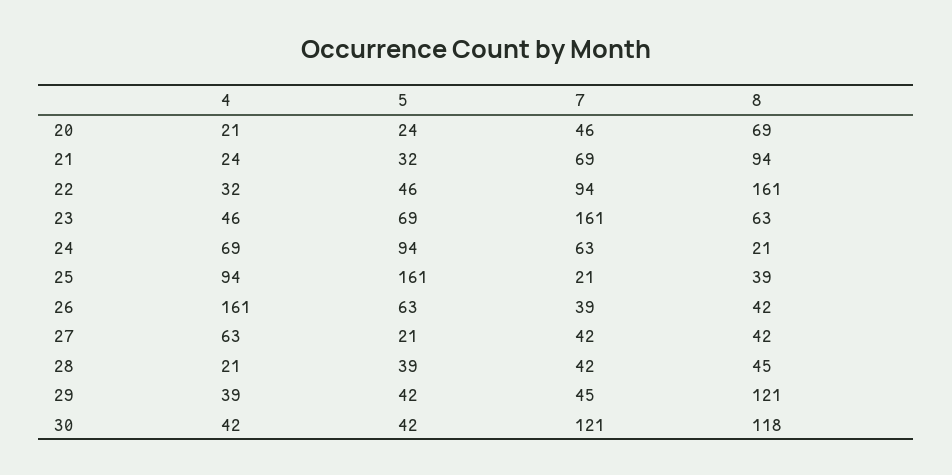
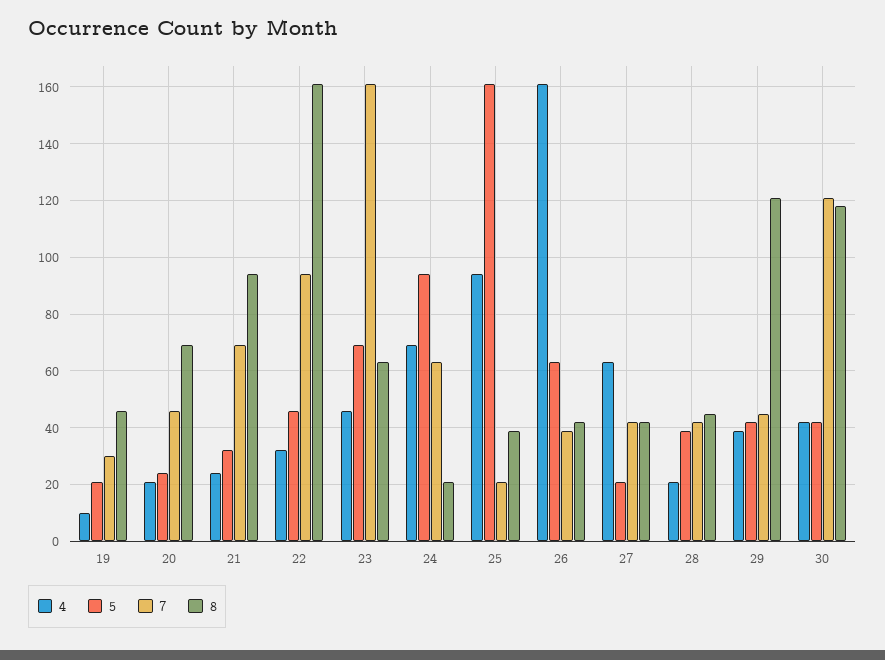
4, 19: none -> 10
5, 19: none -> 20
7, 19: none -> 30
8, 19: none -> 45

